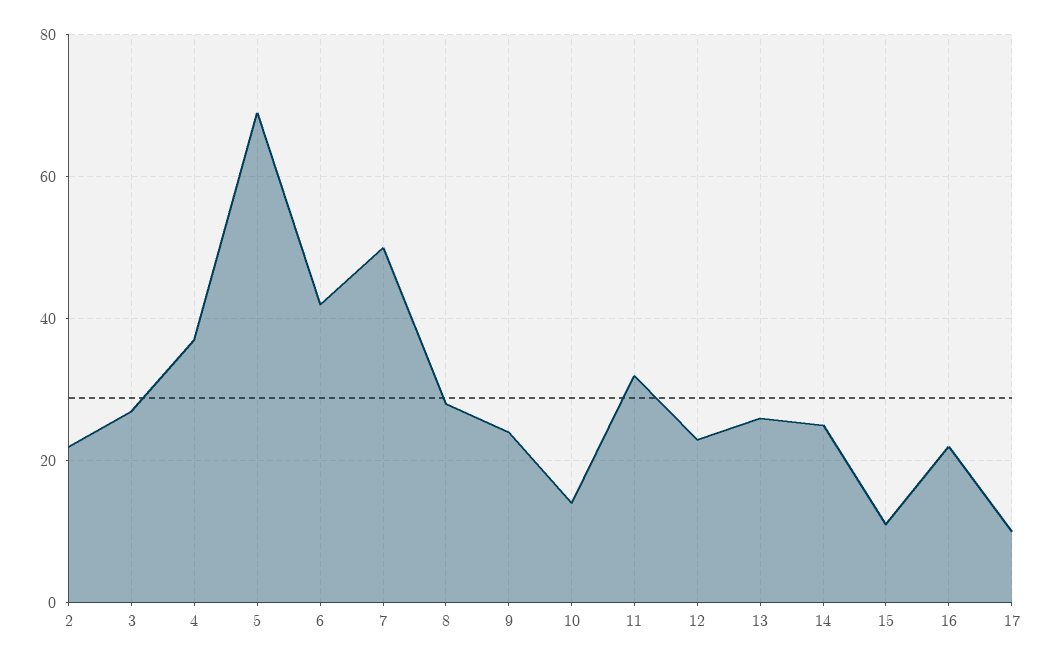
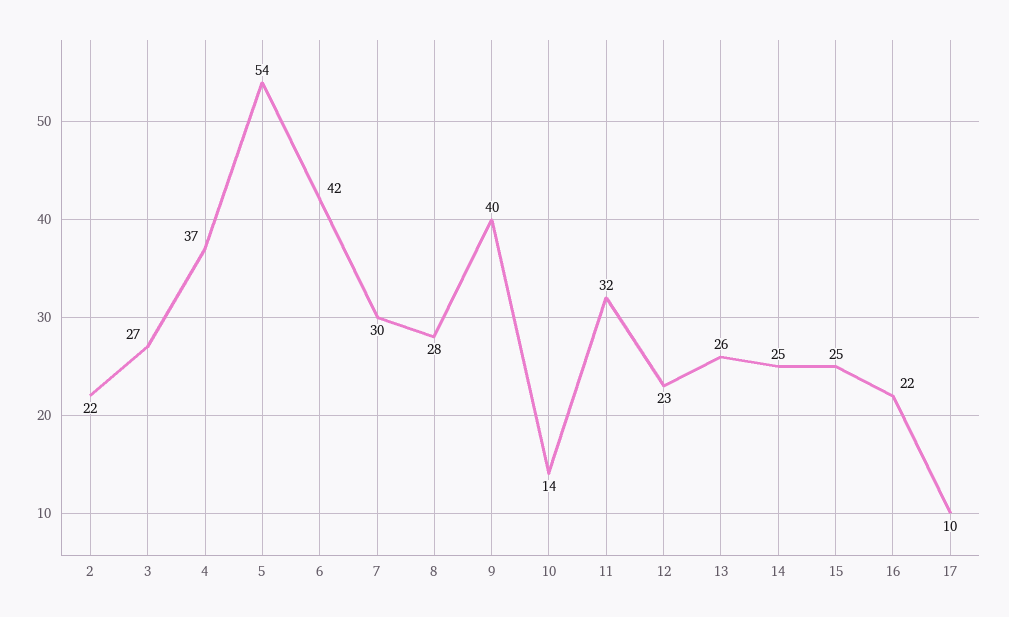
5: 70 -> 54
7: 50 -> 30
9: 25 -> 40
15: 10 -> 25

